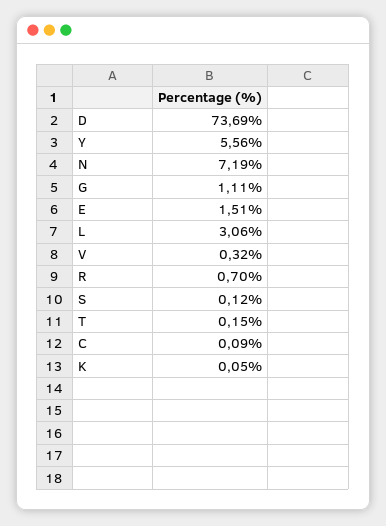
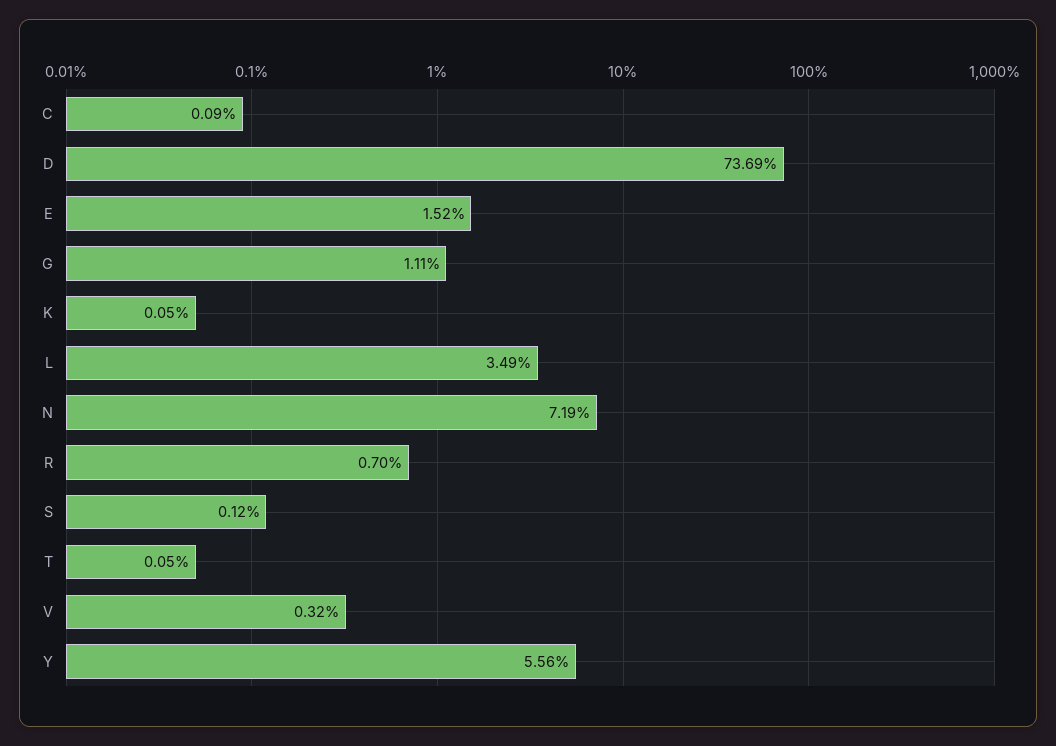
E: 1.51 -> 1.52
L: 3.06 -> 3.49
T: 0.15 -> 0.05

